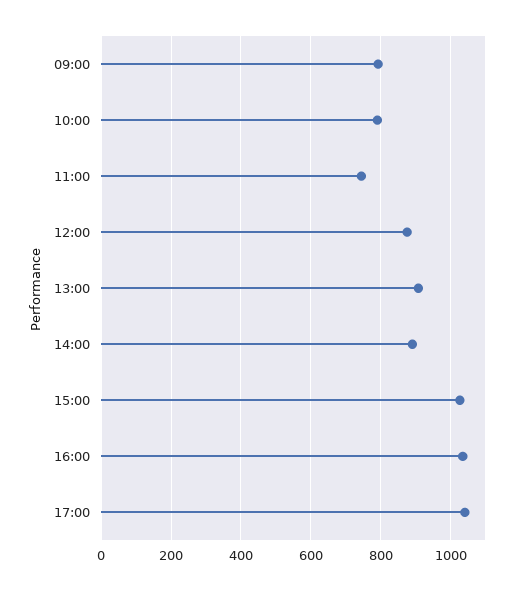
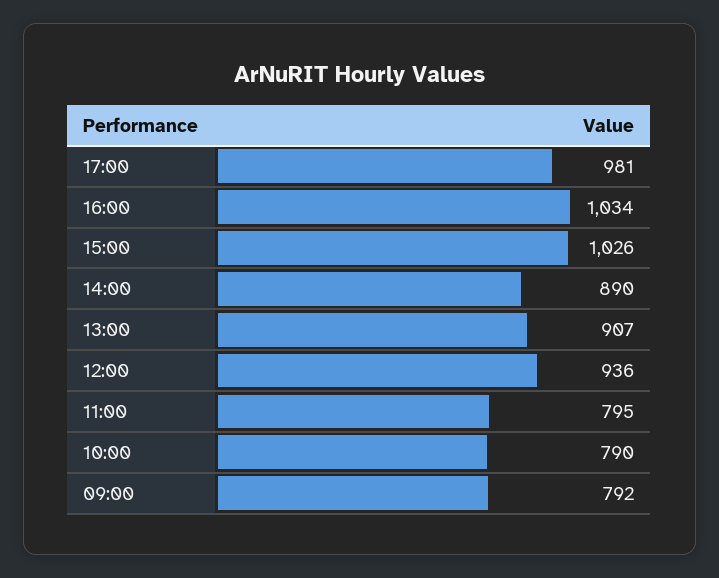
11:00: 740 -> 795
12:00: 880 -> 936
17:00: 1040 -> 981

